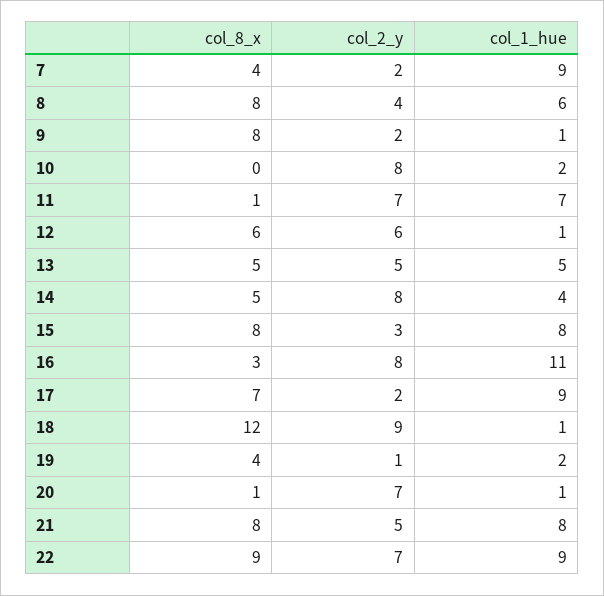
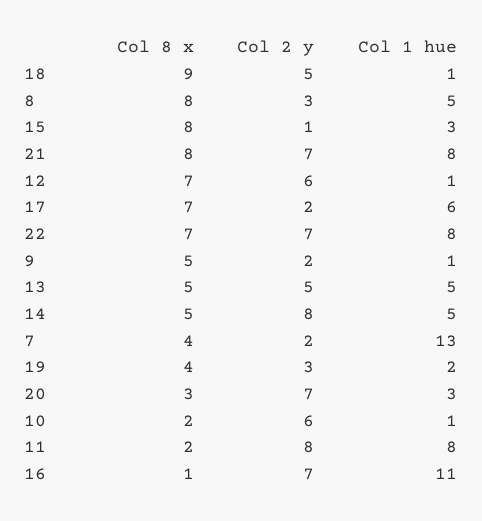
col_1_hue, 7: 9 -> 13
col_2_y, 8: 4 -> 3
col_1_hue, 8: 6 -> 5
col_8_x, 9: 8 -> 5
col_8_x, 10: 0 -> 2
col_2_y, 10: 8 -> 6
col_1_hue, 10: 2 -> 1
col_8_x, 11: 1 -> 2
col_2_y, 11: 7 -> 8
col_1_hue, 11: 7 -> 8
col_8_x, 12: 6 -> 7
col_1_hue, 14: 4 -> 5
col_2_y, 15: 3 -> 1
col_1_hue, 15: 8 -> 3
col_8_x, 16: 3 -> 1
col_2_y, 16: 8 -> 7
col_1_hue, 17: 9 -> 6
col_8_x, 18: 12 -> 9
col_2_y, 18: 9 -> 5
col_2_y, 19: 1 -> 3
col_8_x, 20: 1 -> 3
col_1_hue, 20: 1 -> 3
col_2_y, 21: 5 -> 7
col_8_x, 22: 9 -> 7
col_1_hue, 22: 9 -> 8

